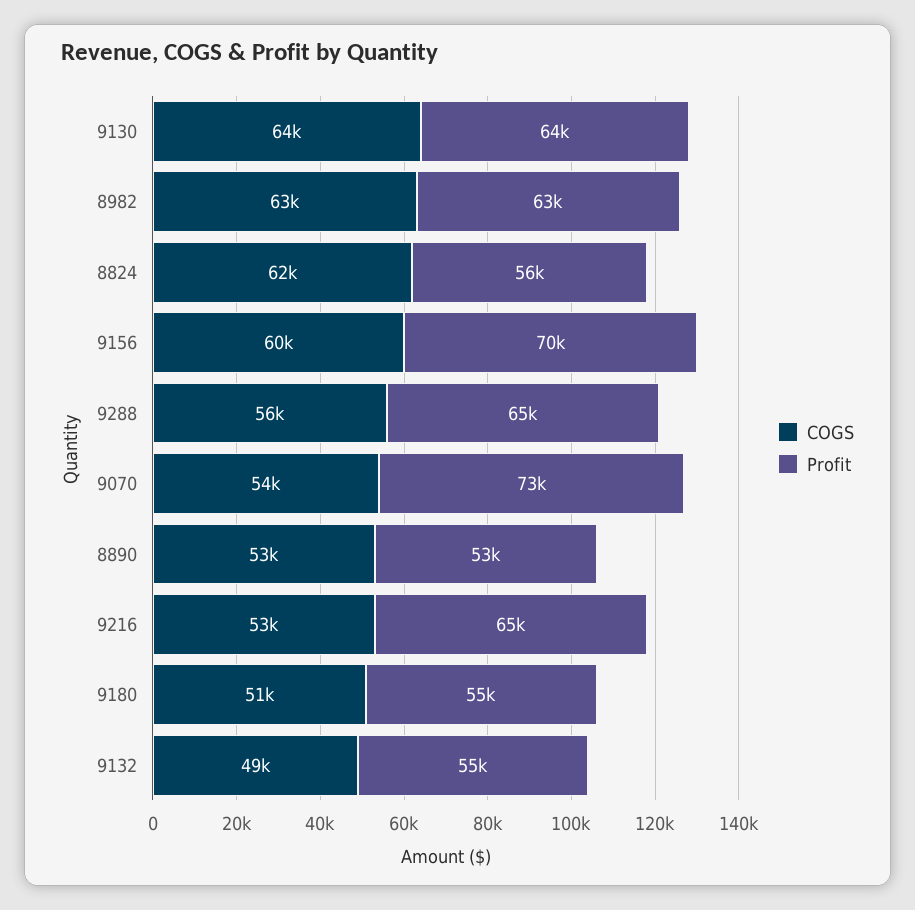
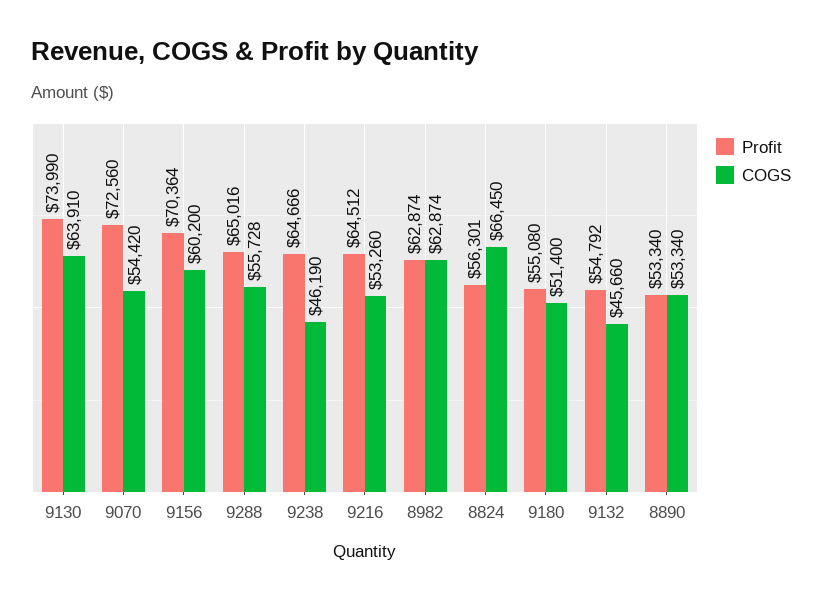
Profit, 9130: 64000 -> 73990
COGS, 8824: 62000 -> 66450
COGS, 9132: 49000 -> 45660
Profit, 9238: none -> 64666
COGS, 9238: none -> 46190

